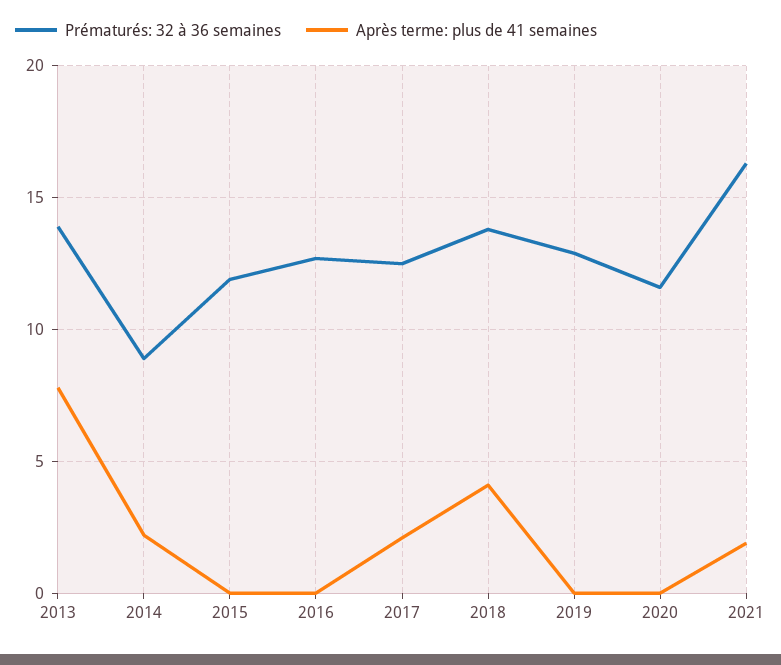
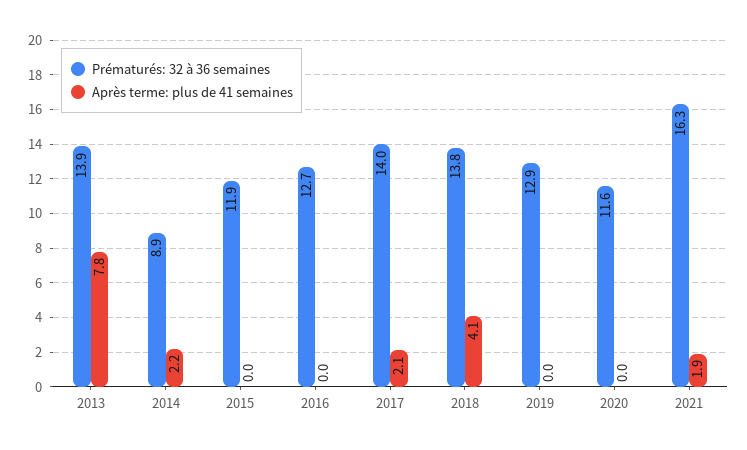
Prématurés: 32 à 36 semaines, 2017: 12.5 -> 14

